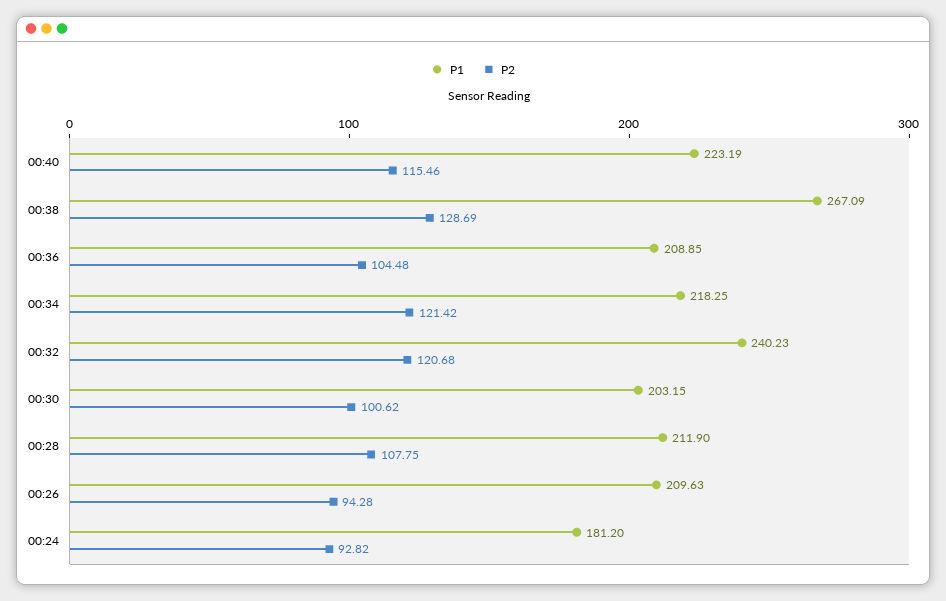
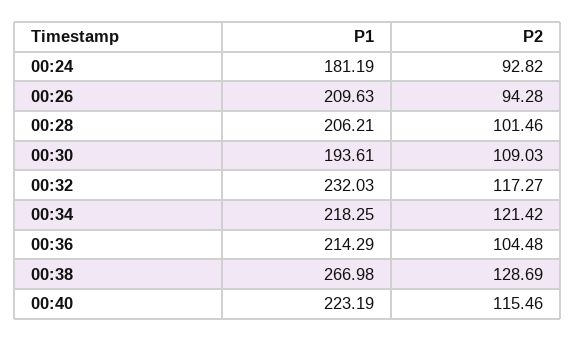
P1, 00:38: 267.09 -> 266.98
P1, 00:36: 208.85 -> 214.29
P1, 00:32: 240.23 -> 232.03
P2, 00:32: 120.68 -> 117.27
P1, 00:30: 203.15 -> 193.61
P2, 00:30: 100.62 -> 109.03
P1, 00:28: 211.9 -> 206.21
P2, 00:28: 107.75 -> 101.46
P1, 00:24: 181.2 -> 181.19

